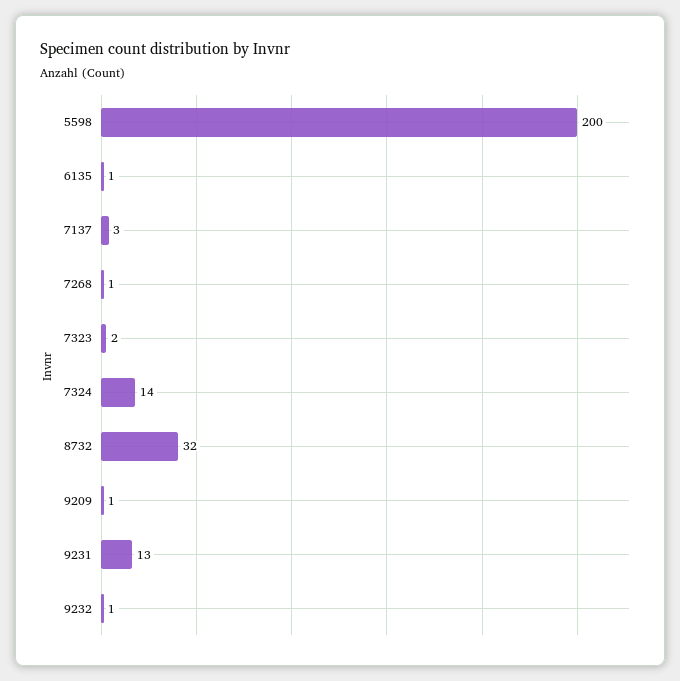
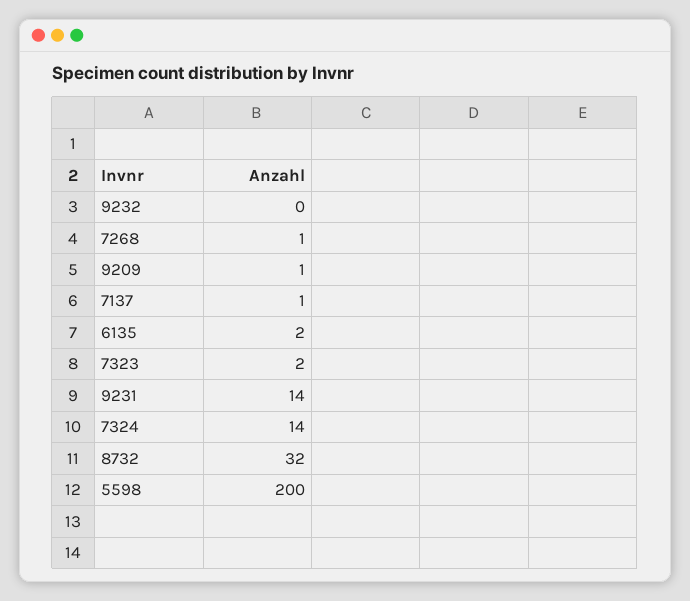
6135: 1 -> 2
7137: 3 -> 1
9231: 13 -> 14
9232: 1 -> 0

